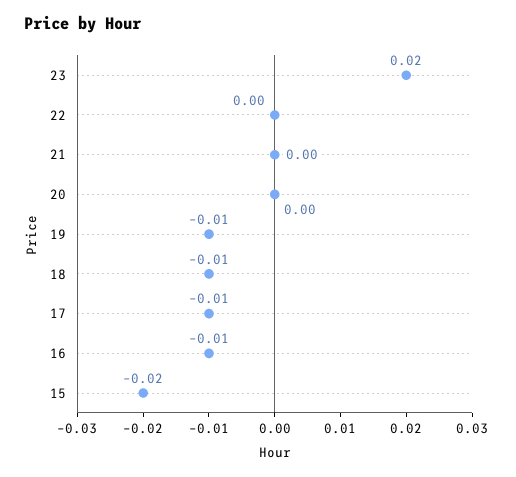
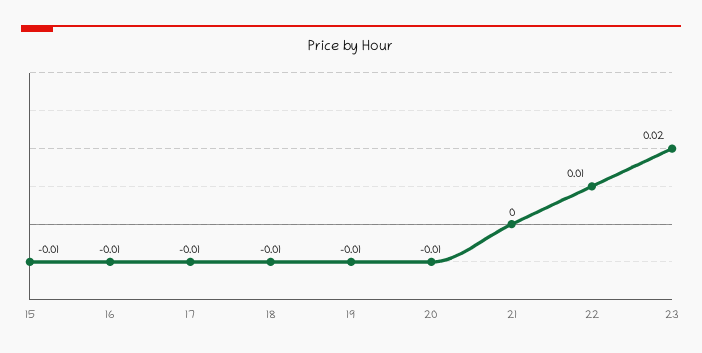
22: 0 -> 0.01
20: 0 -> -0.01
15: -0.02 -> -0.01

